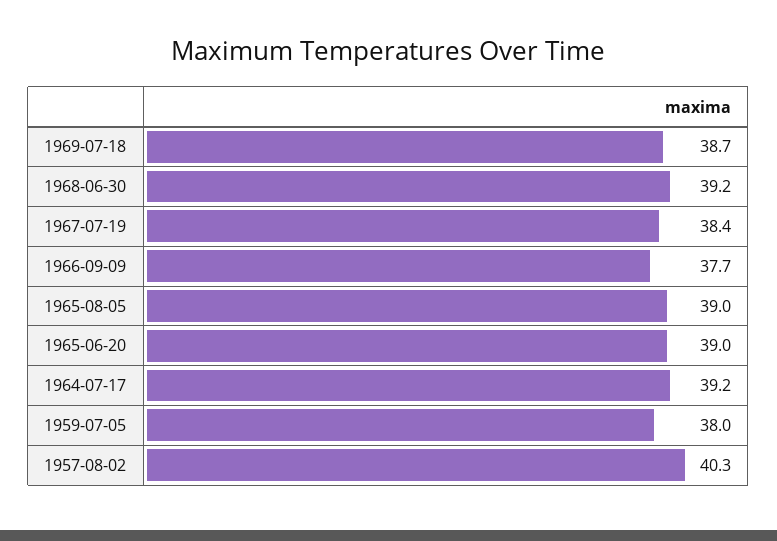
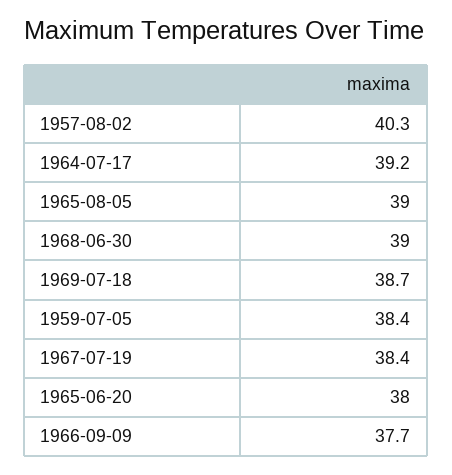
1968-06-30: 39.2 -> 39
1965-06-20: 39 -> 38
1959-07-05: 38 -> 38.4

